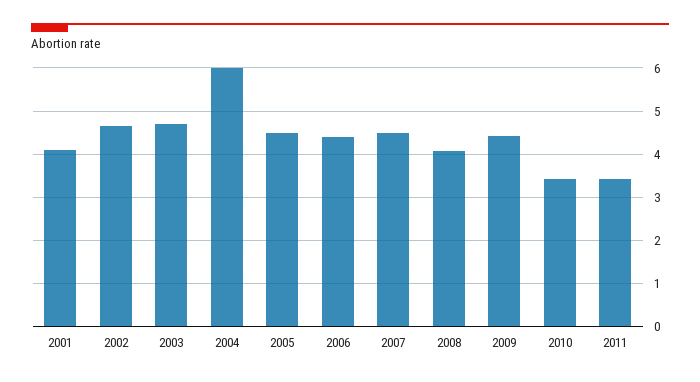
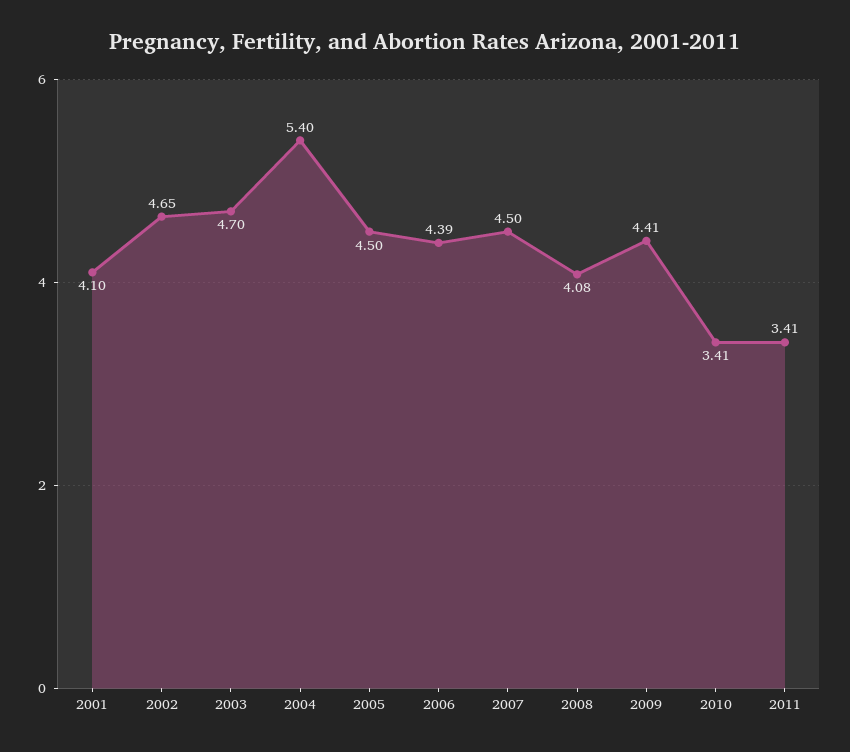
2004: 6 -> 5.4

